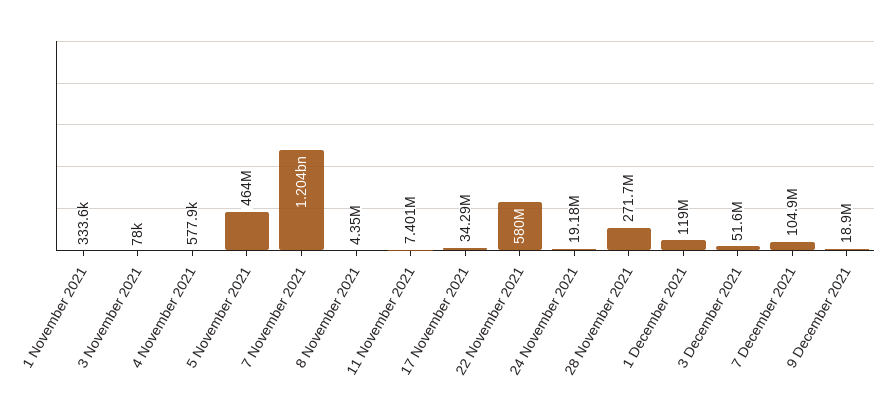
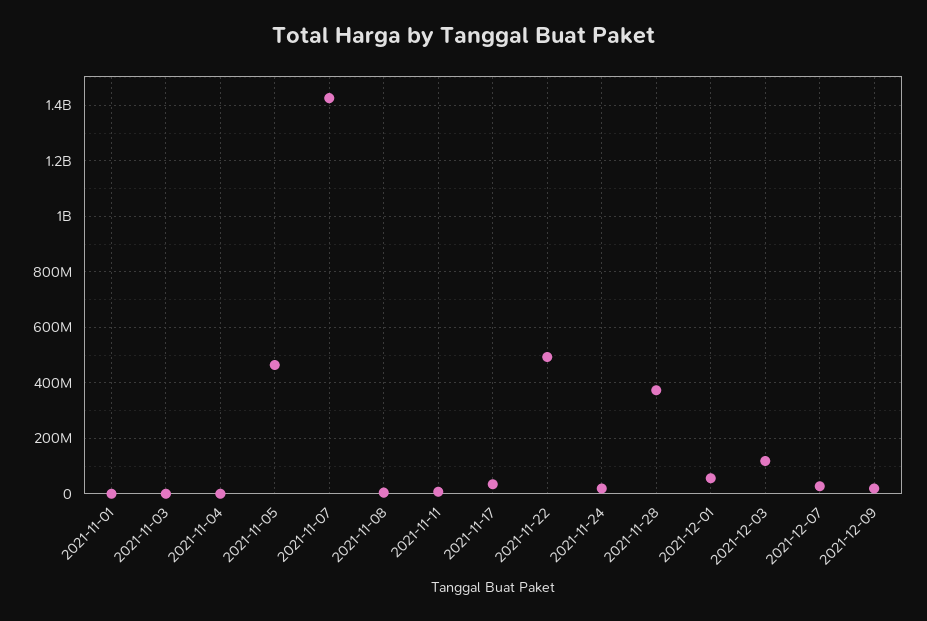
7 November 2021: 1204000000 -> 1425000000
22 November 2021: 580000000 -> 500000000
28 November 2021: 271700000 -> 375000000
1 December 2021: 119000000 -> 50000000
3 December 2021: 51600000 -> 125000000
7 December 2021: 104900000 -> 25000000

